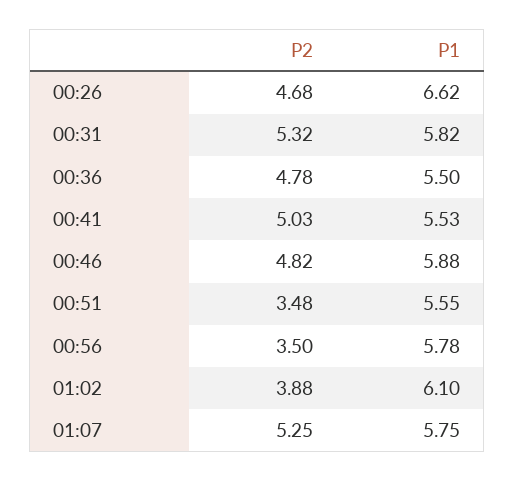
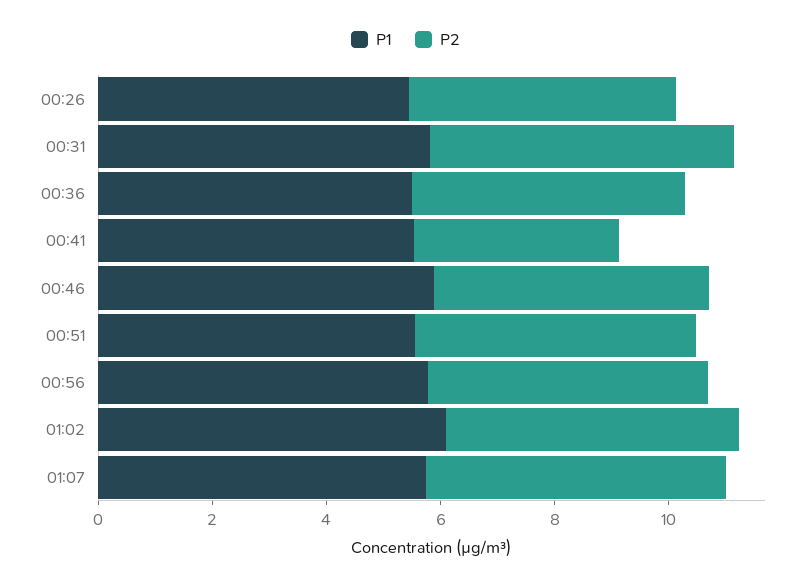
P1, 00:26: 6.62 -> 5.5
P2, 00:41: 5.03 -> 3.5
P2, 00:51: 3.48 -> 5
P2, 00:56: 3.5 -> 5
P2, 01:02: 3.88 -> 5

